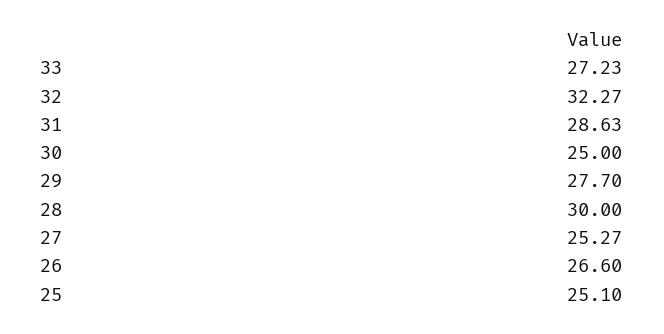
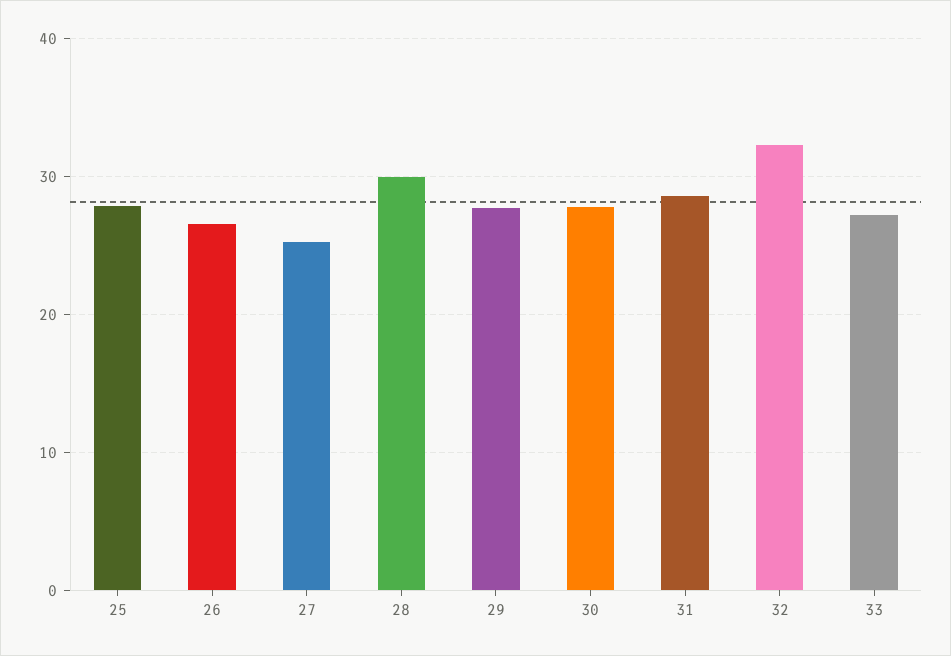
30: 25 -> 28
25: 25.1 -> 28

